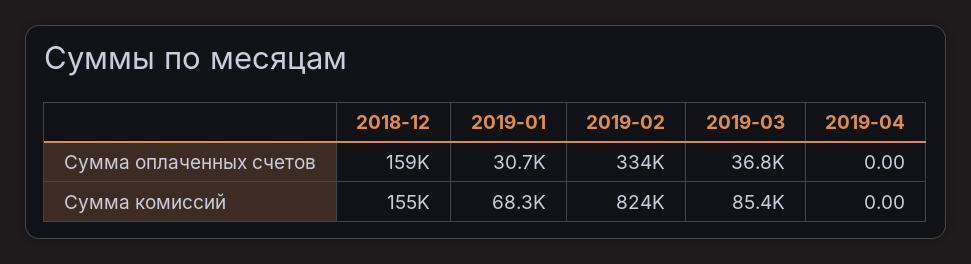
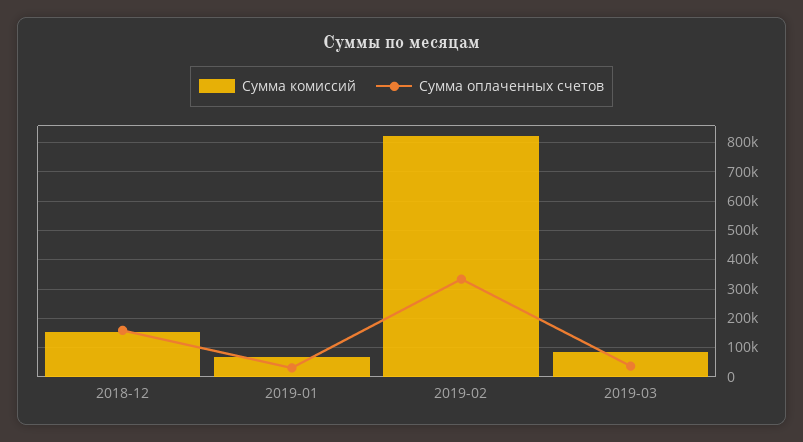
Сумма оплаченных счетов, 2019-04: 0 -> none
Сумма комиссий, 2019-04: 0 -> none

